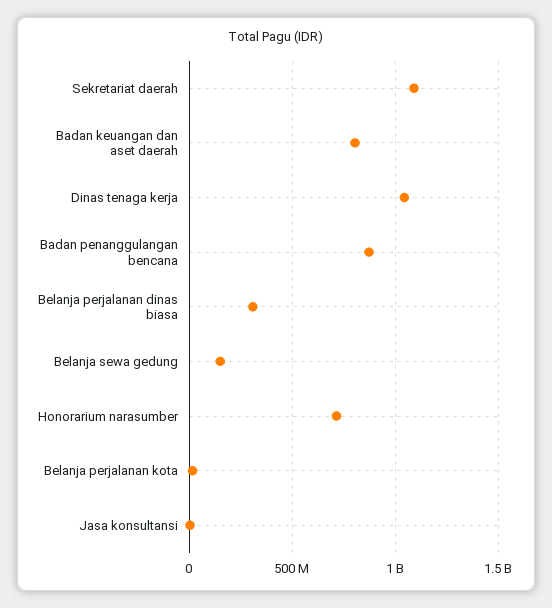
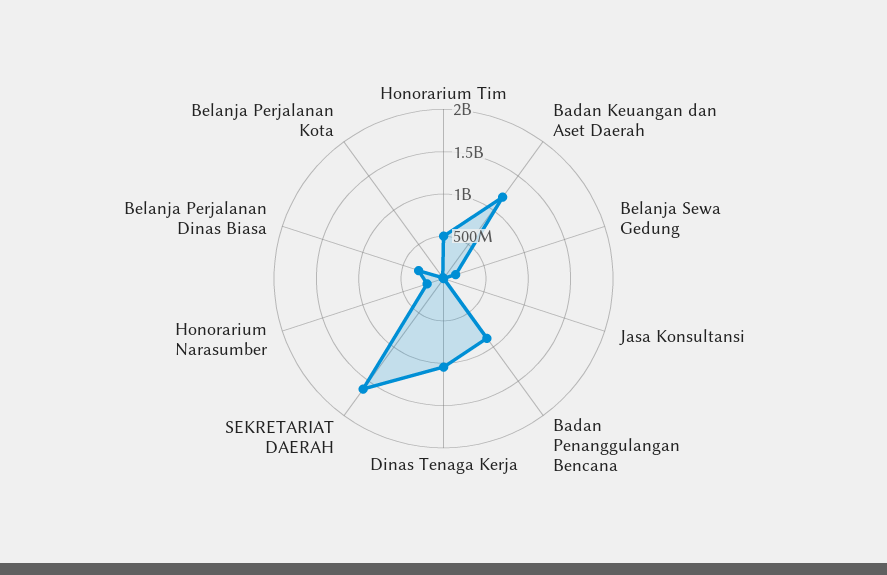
Sekretariat daerah: 1100000000 -> 1600000000
Badan keuangan dan aset daerah: 800000000 -> 1200000000
Honorarium narasumber: 700000000 -> 200000000
Honorarium Tim: none -> 500000000

